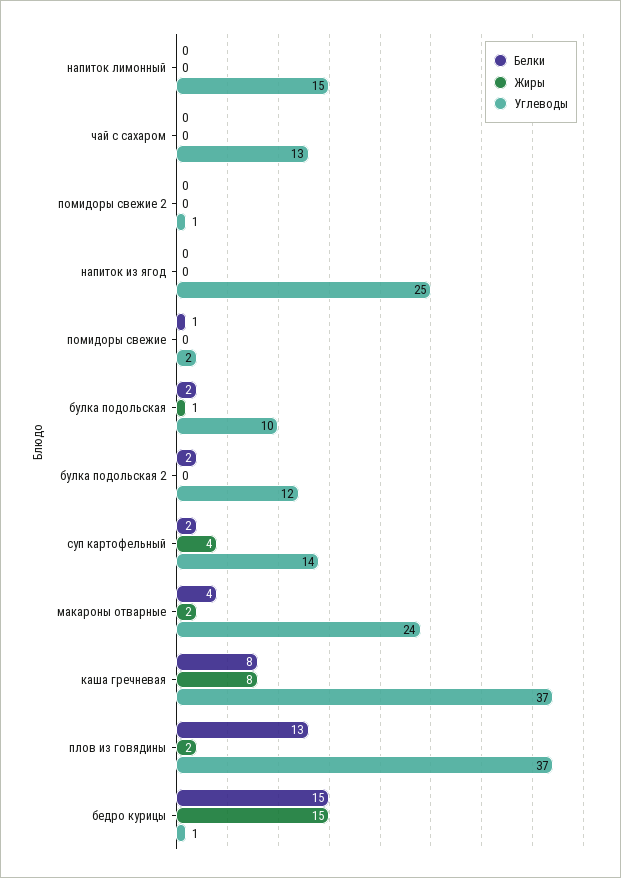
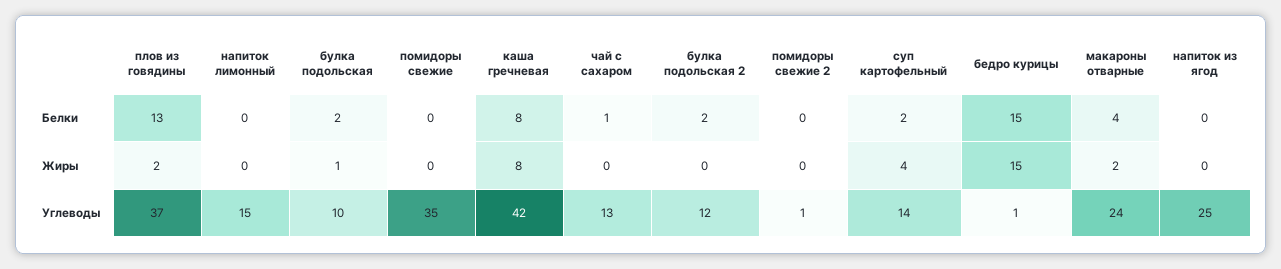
Белки, чай с сахаром: 0 -> 1
Белки, помидоры свежие: 1 -> 0
Углеводы, помидоры свежие: 2 -> 35
Углеводы, каша гречневая: 37 -> 42

